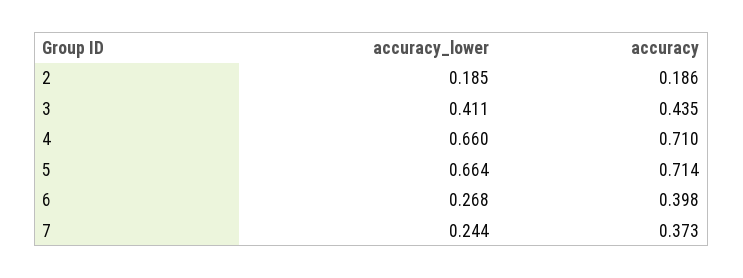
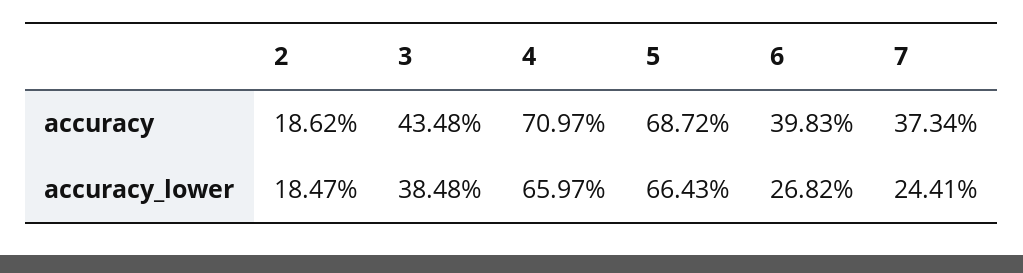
accuracy_lower, 3: 0.411 -> 0.3848
accuracy, 5: 0.714 -> 0.6872

